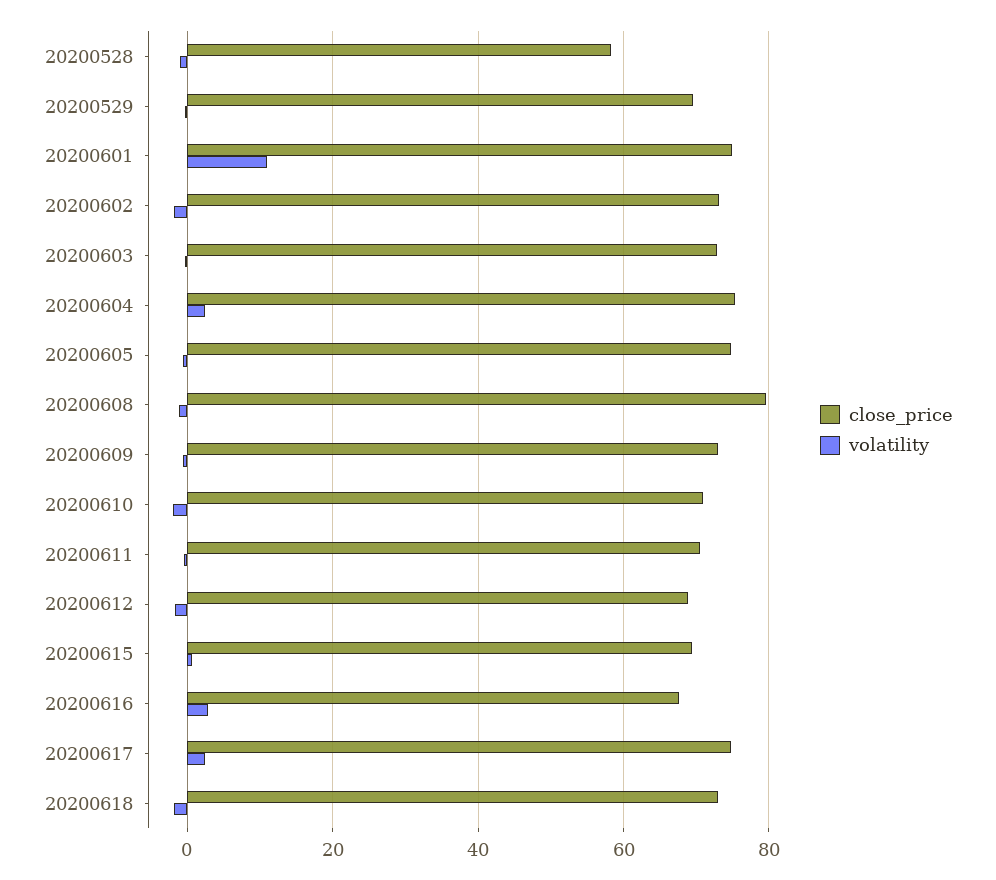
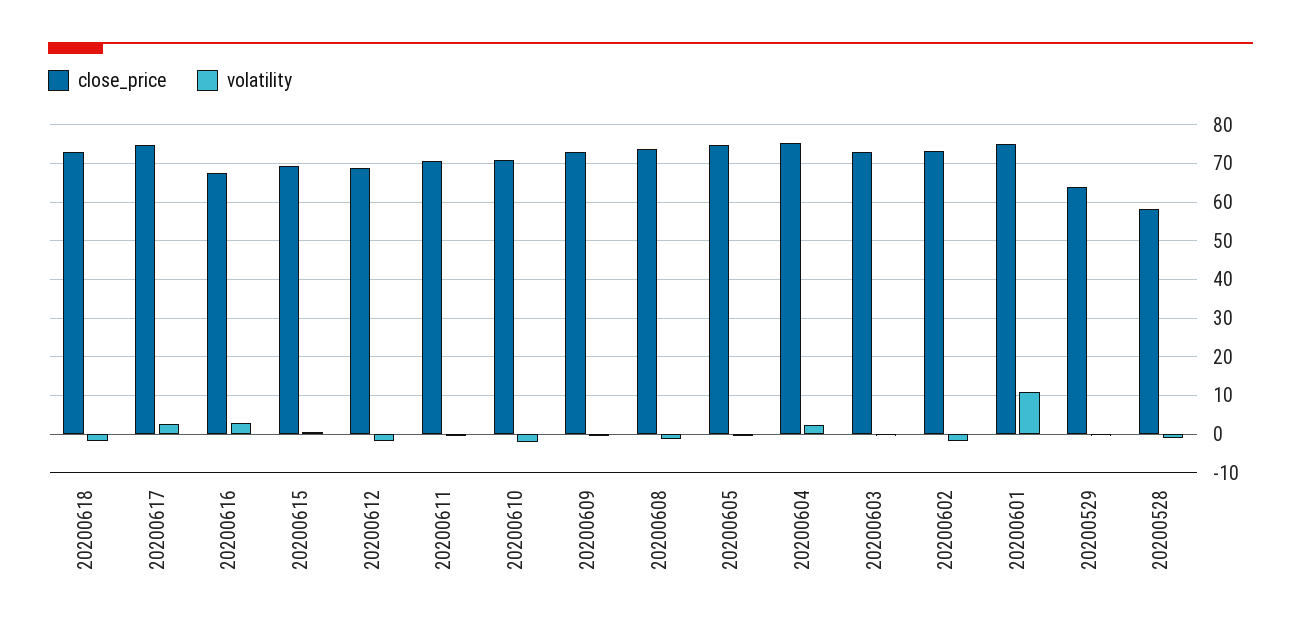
close_price, 20200529: 70 -> 64
close_price, 20200608: 80 -> 74

